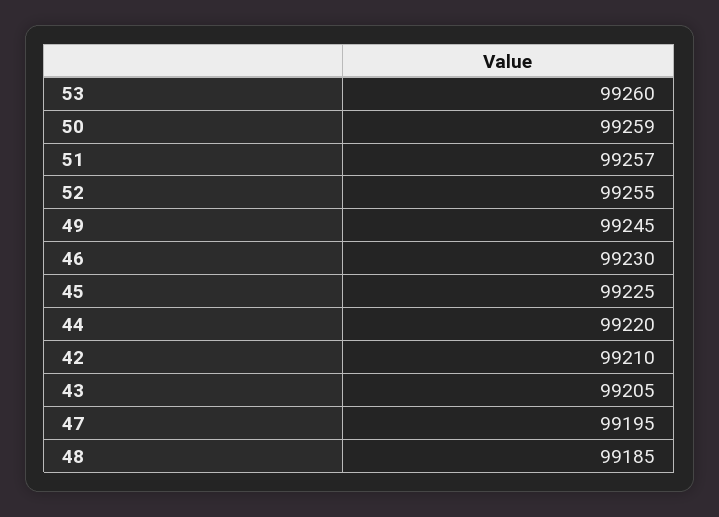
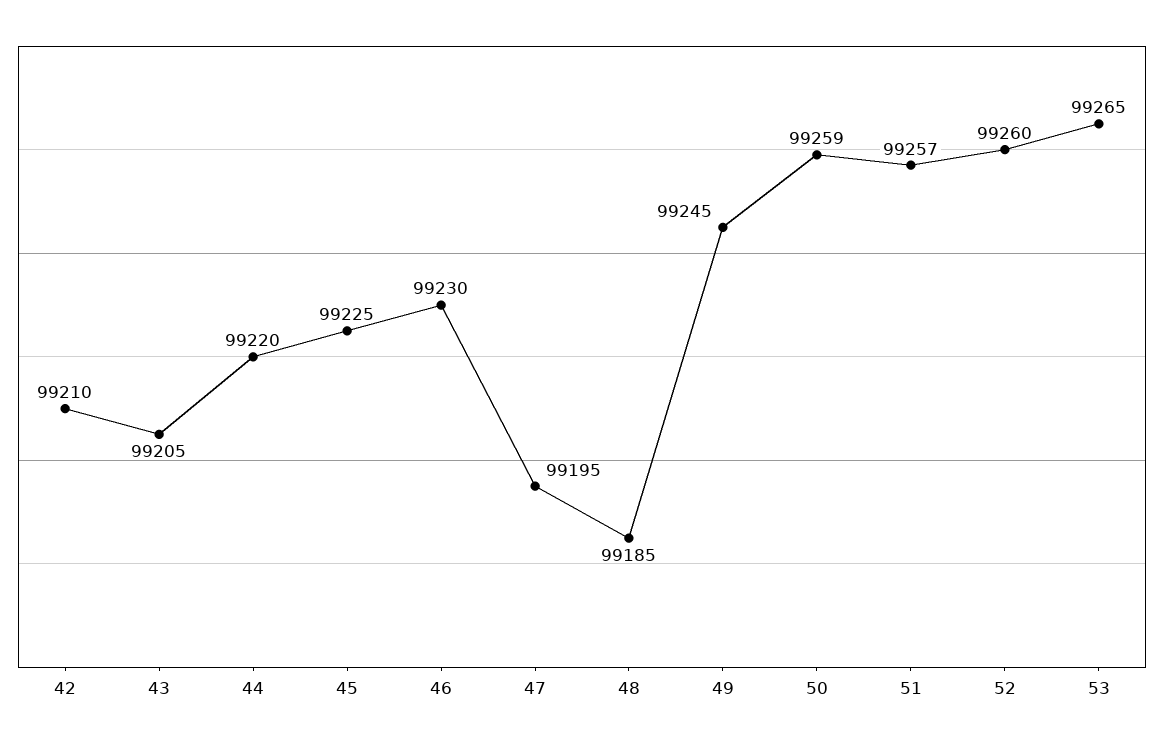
53: 99260 -> 99265
52: 99255 -> 99260

